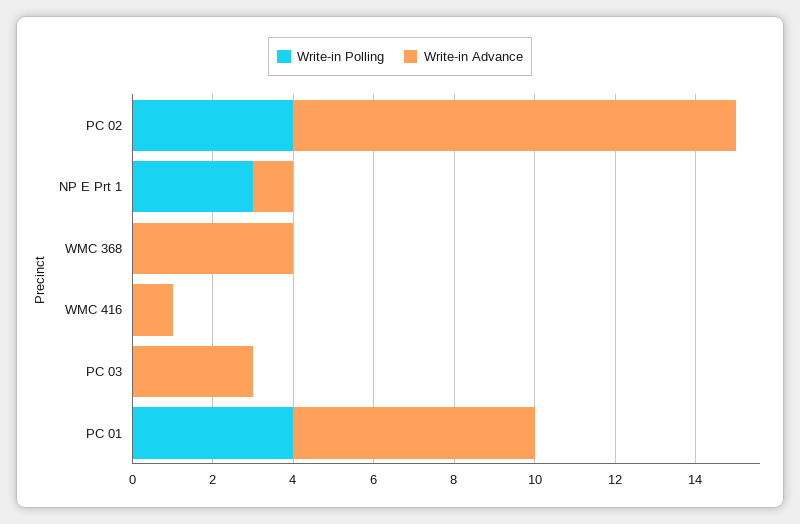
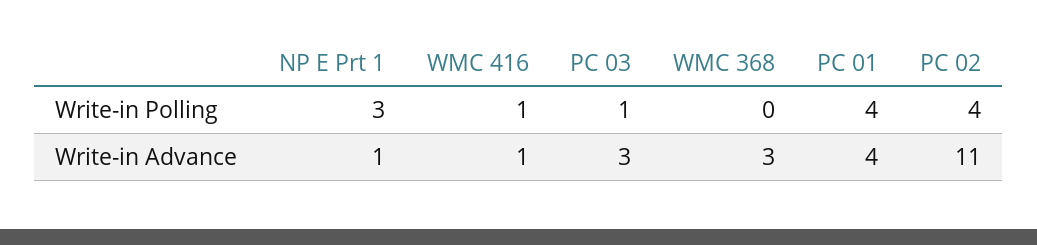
Write-in Advance, WMC 368: 4 -> 3
Write-in Polling, WMC 416: 0 -> 1
Write-in Polling, PC 03: 0 -> 1
Write-in Advance, PC 01: 6 -> 4

